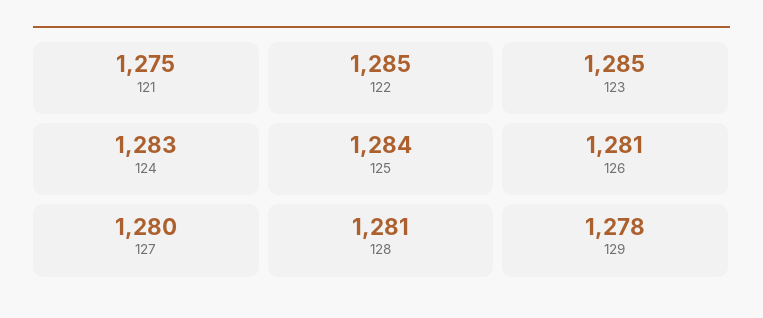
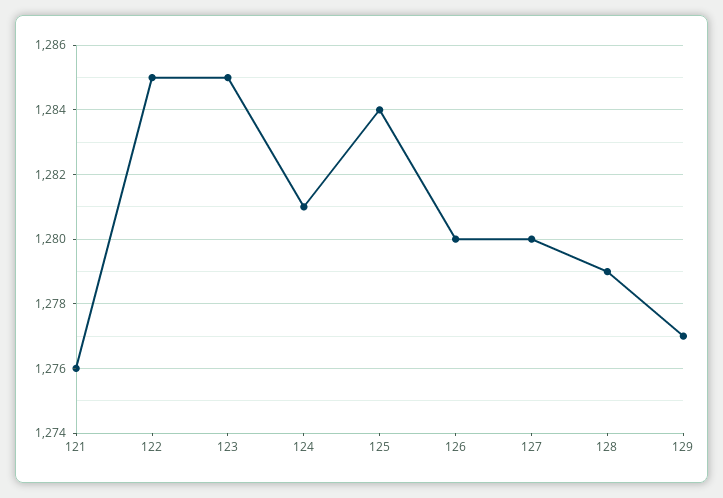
121: 1275 -> 1276
124: 1283 -> 1281
126: 1281 -> 1280
128: 1281 -> 1279
129: 1278 -> 1277

